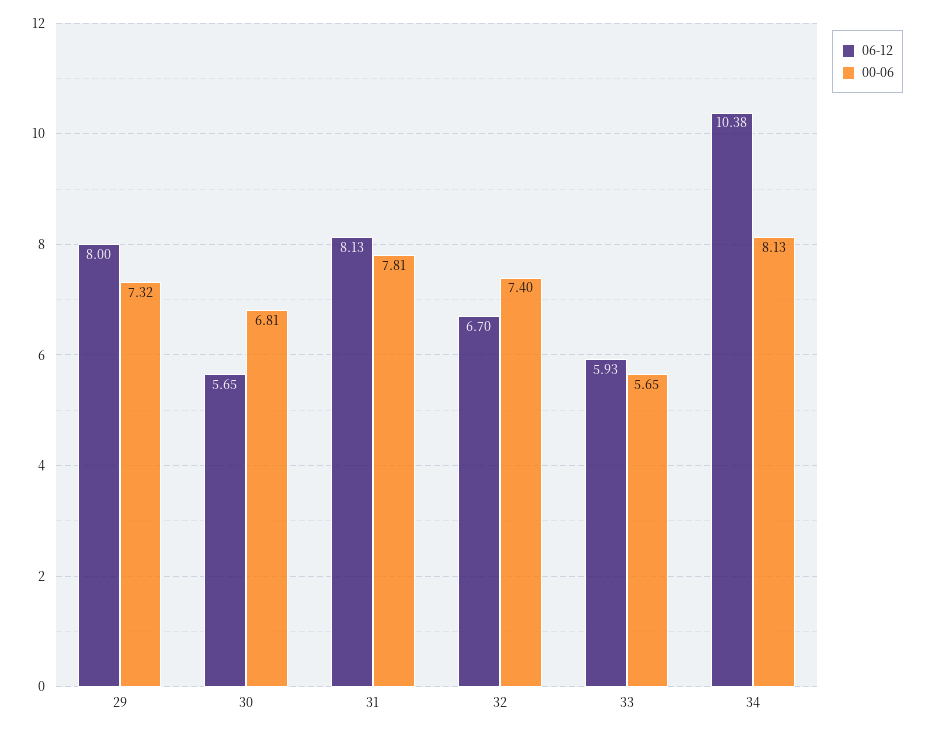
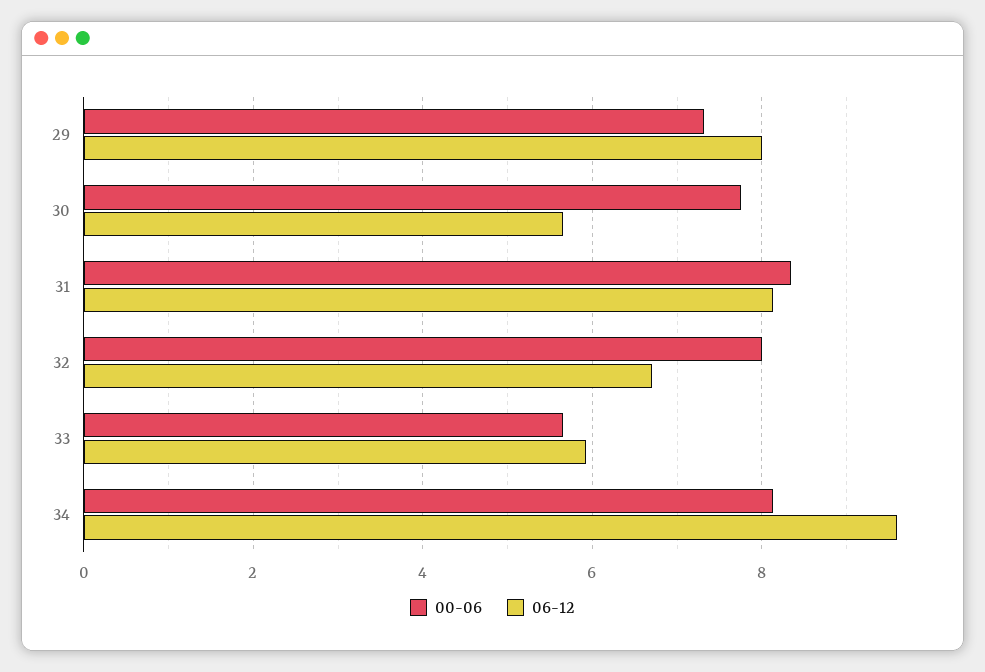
00-06, 30: 6.81 -> 7.8
00-06, 31: 7.81 -> 8.4
00-06, 32: 7.4 -> 8
06-12, 34: 10.38 -> 9.6

